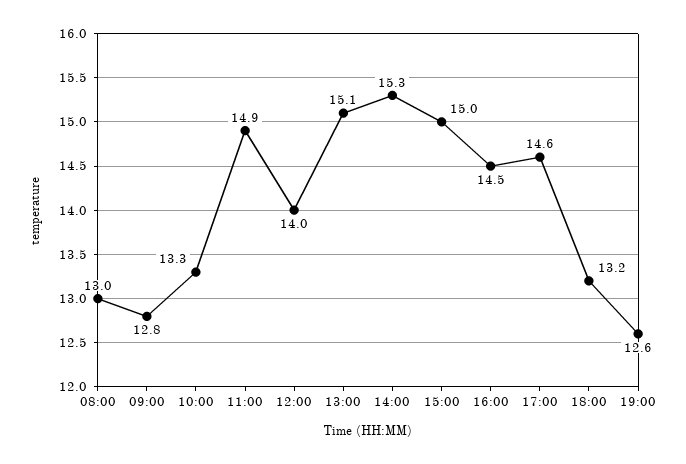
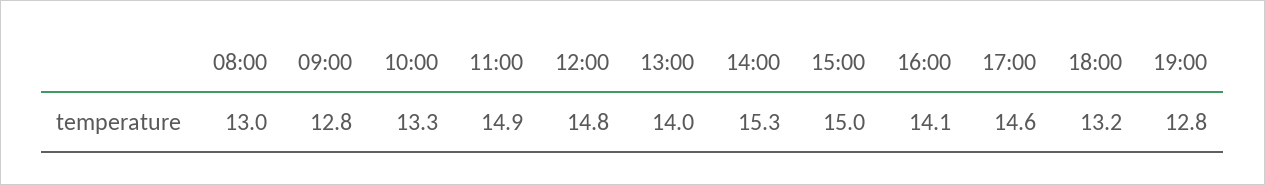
12:00: 14 -> 14.8
13:00: 15.1 -> 14
16:00: 14.5 -> 14.1
19:00: 12.6 -> 12.8

